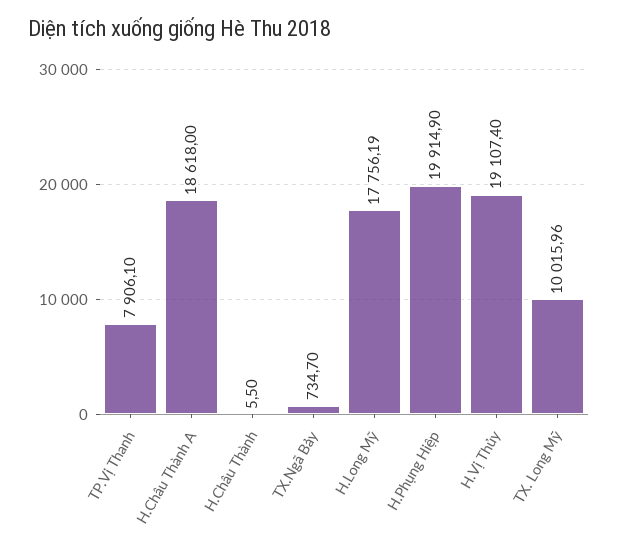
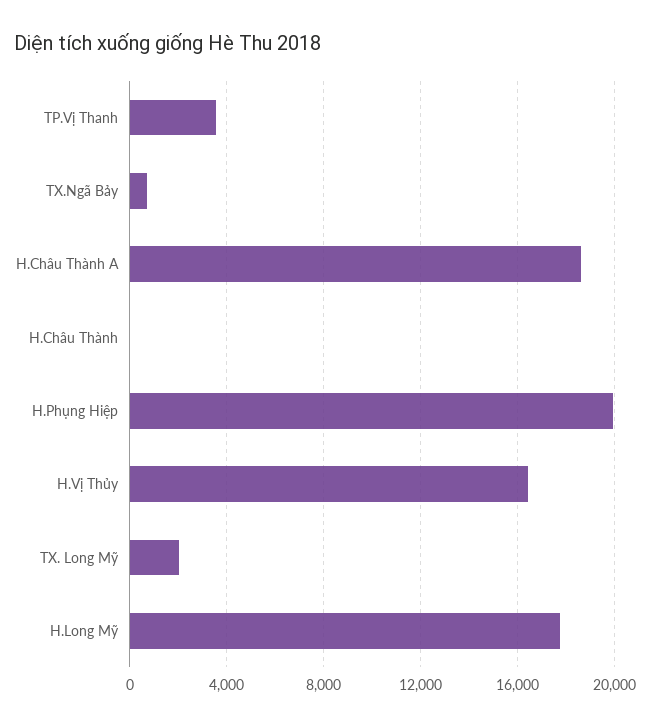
TP.Vị Thanh: 7906.1 -> 3500
H.Vị Thủy: 19107.4 -> 16500
TX. Long Mỹ: 10015.96 -> 2000

